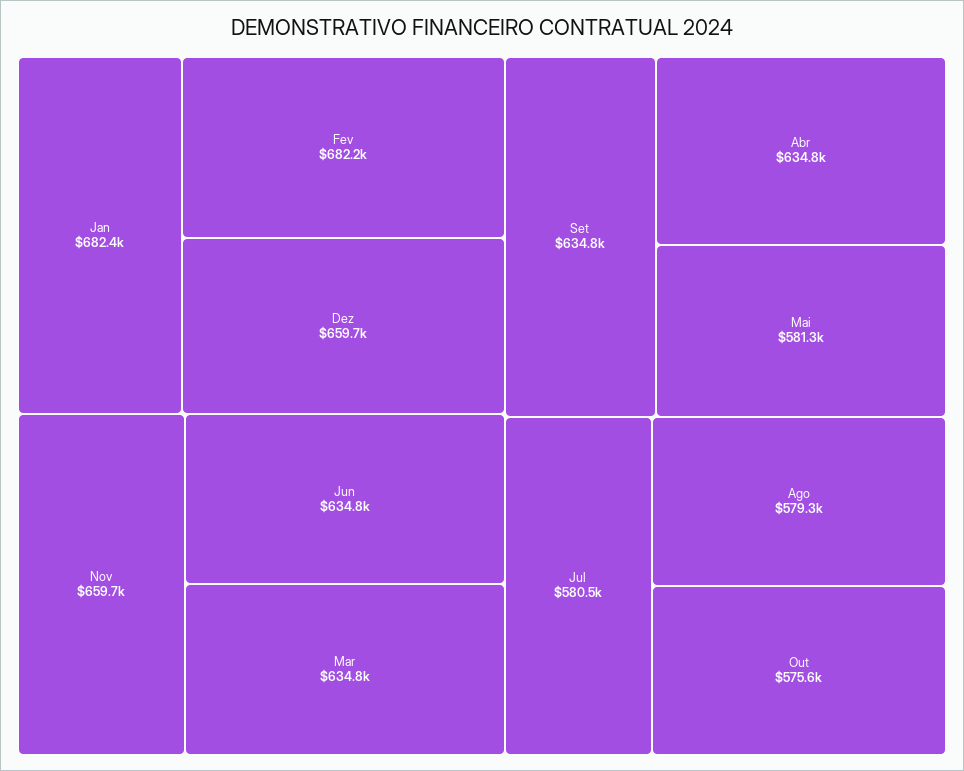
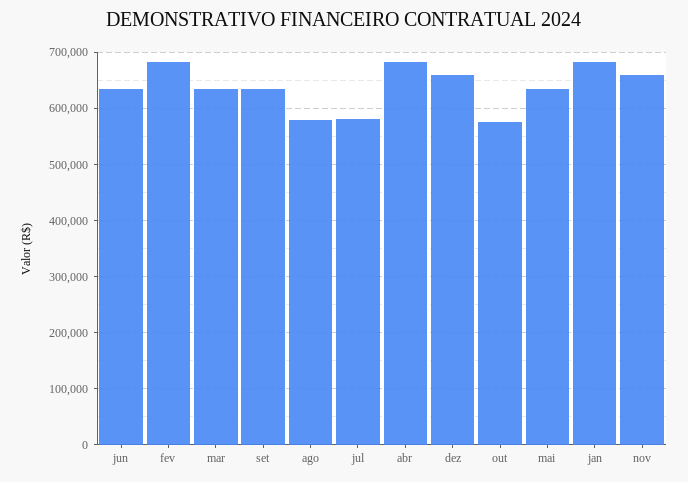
Abr: 634800 -> 680000
Mai: 581300 -> 640000

